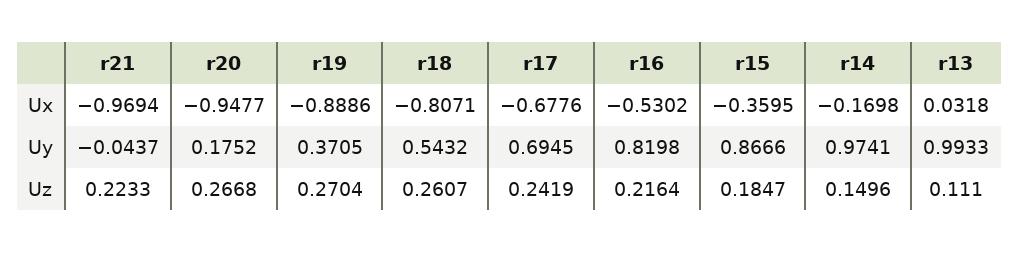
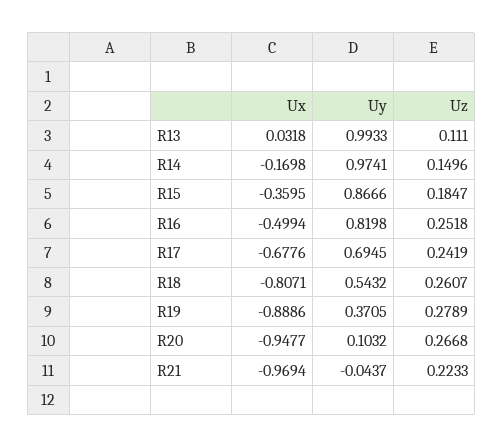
r16, Ux: -0.5302 -> -0.4994
r20, Uy: 0.1752 -> 0.1032
r19, Uz: 0.2704 -> 0.2789
r16, Uz: 0.2164 -> 0.2518

